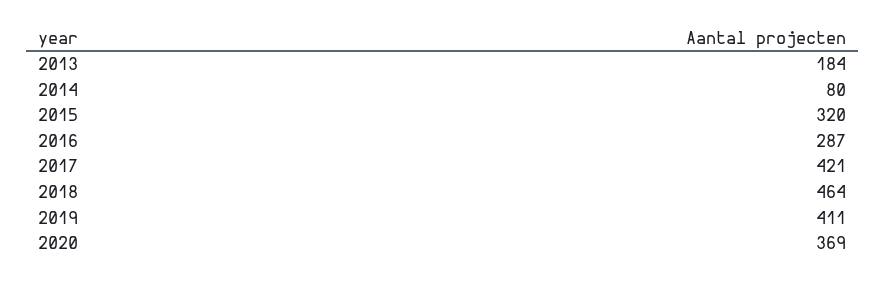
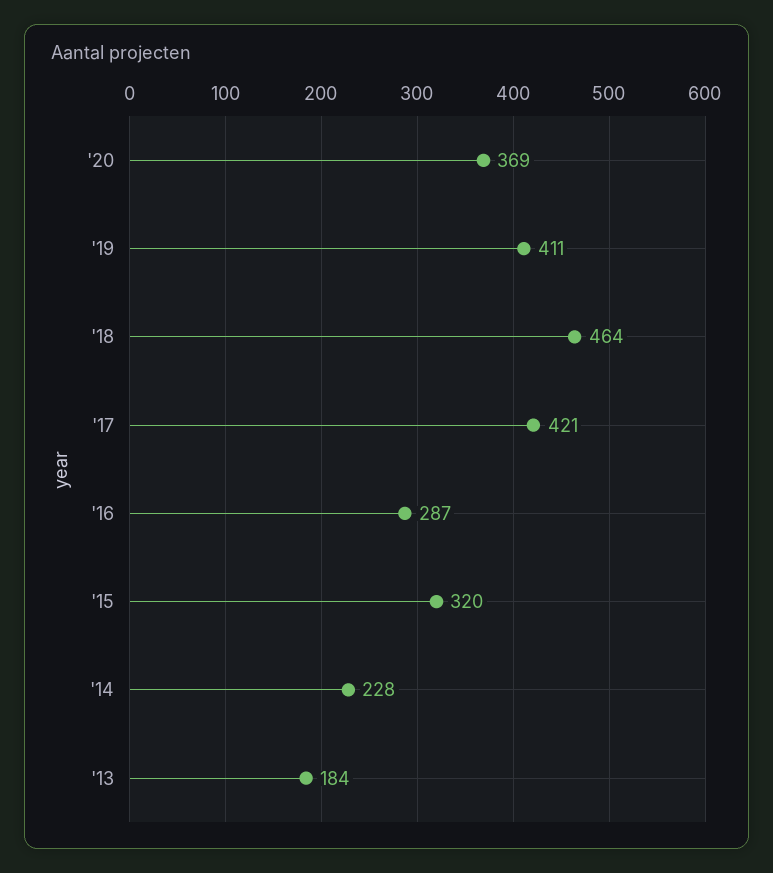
2014: 80 -> 228

